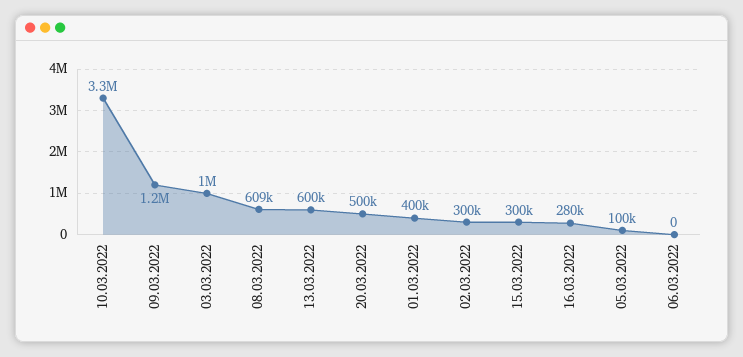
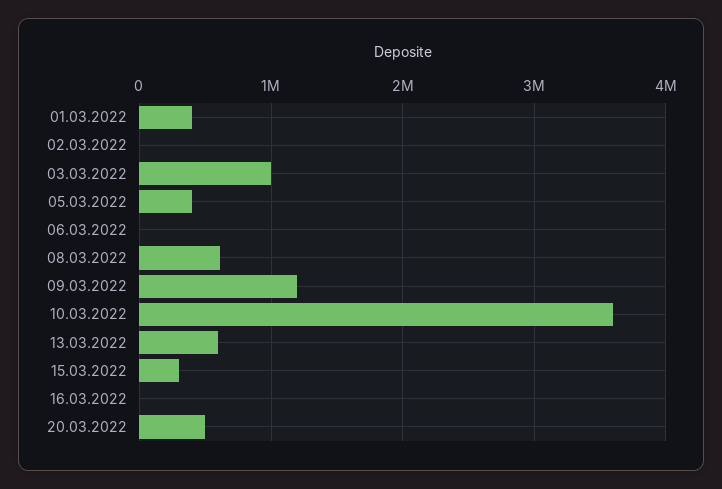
10.03.2022: 3300000 -> 3600000
02.03.2022: 300000 -> 0
16.03.2022: 280000 -> 0
05.03.2022: 100000 -> 400000

